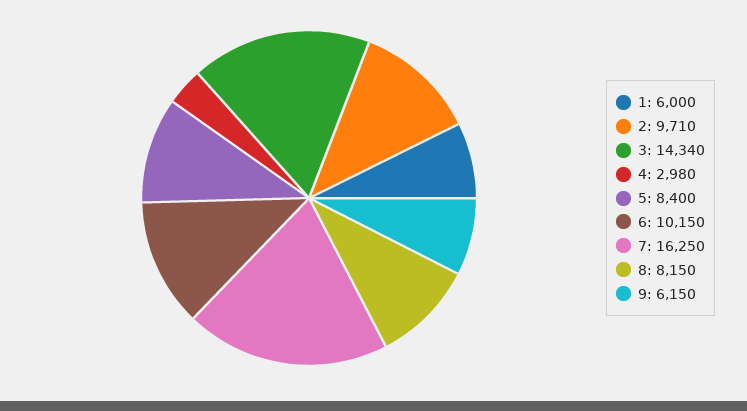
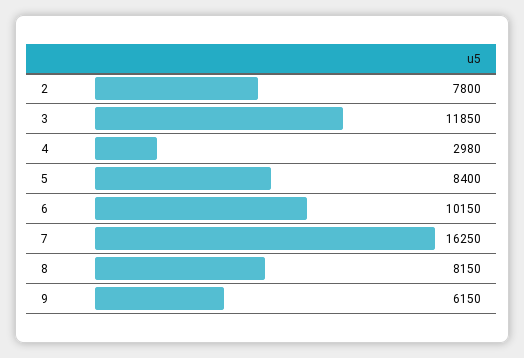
1: 6000 -> none
2: 9710 -> 7800
3: 14340 -> 11850

